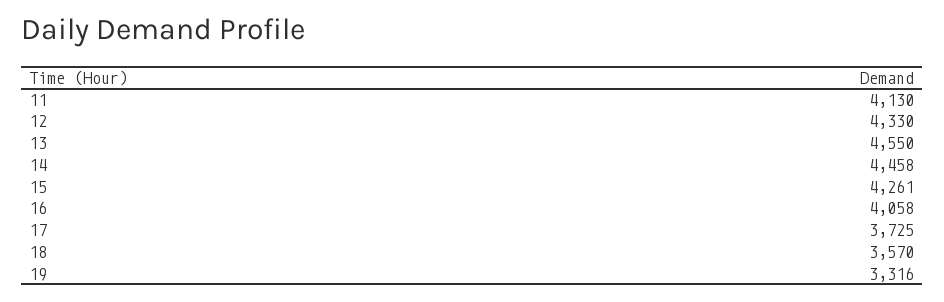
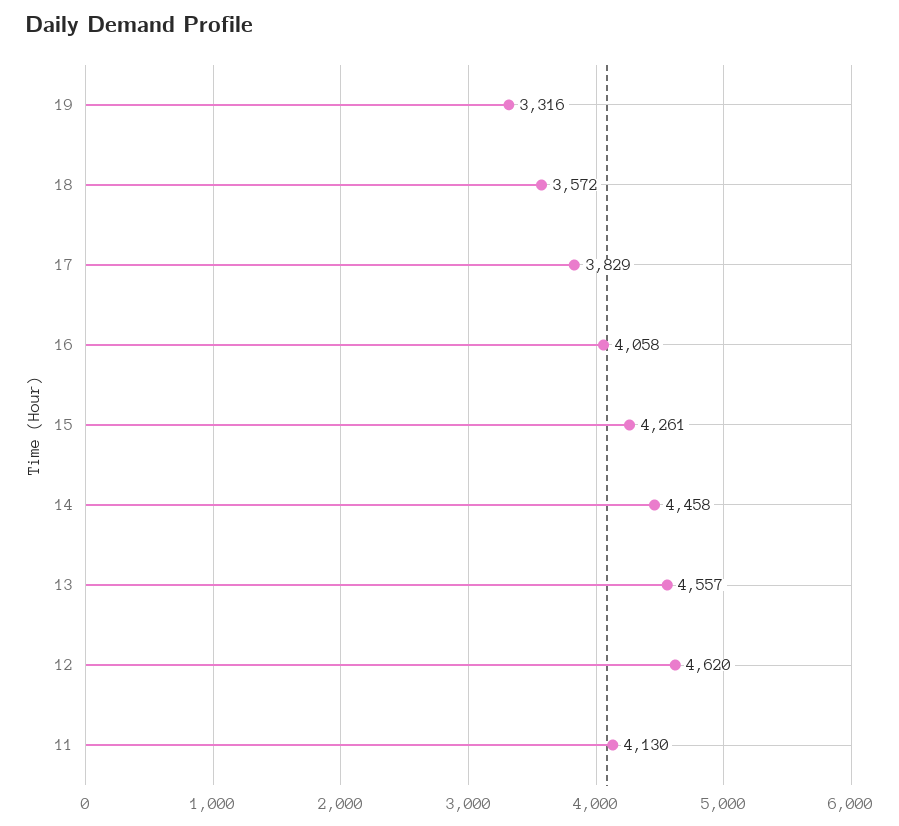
12: 4330 -> 4620
13: 4550 -> 4557
17: 3725 -> 3829
18: 3570 -> 3572

